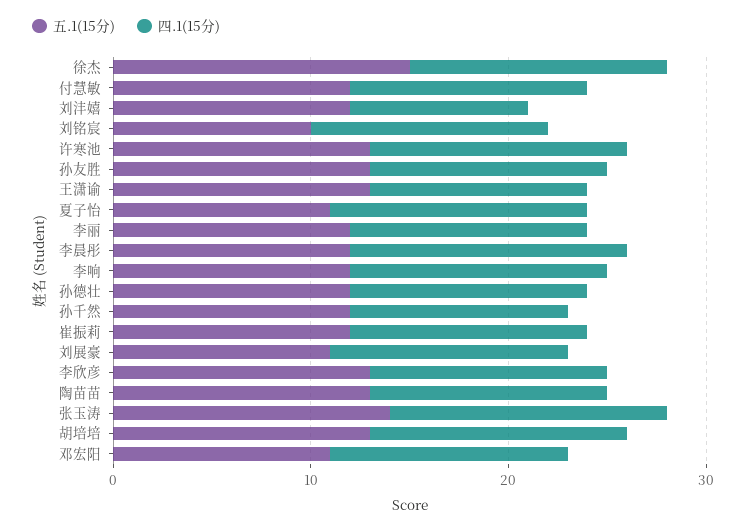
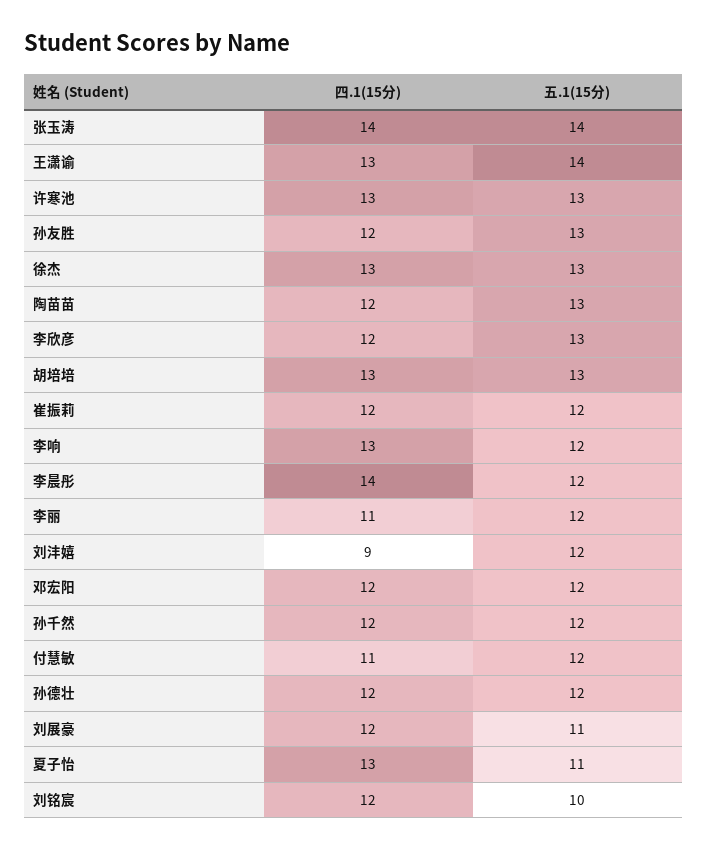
五.1(15分), 徐杰: 15 -> 13
四.1(15分), 付慧敏: 12 -> 11
五.1(15分), 王潇谕: 13 -> 14
四.1(15分), 王潇谕: 11 -> 13
四.1(15分), 李丽: 12 -> 11
四.1(15分), 孙千然: 11 -> 12
五.1(15分), 邓宏阳: 11 -> 12

